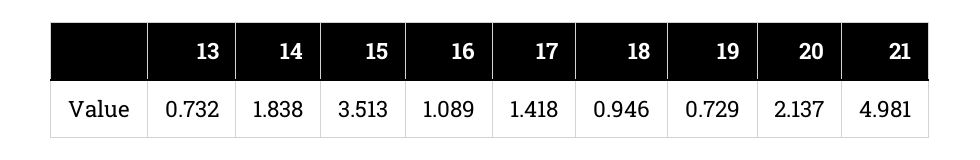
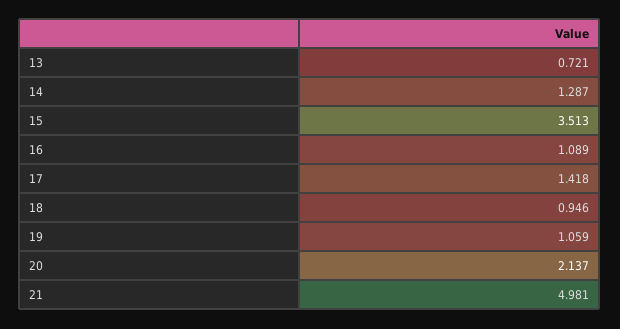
13: 0.732 -> 0.721
14: 1.838 -> 1.287
19: 0.729 -> 1.059

